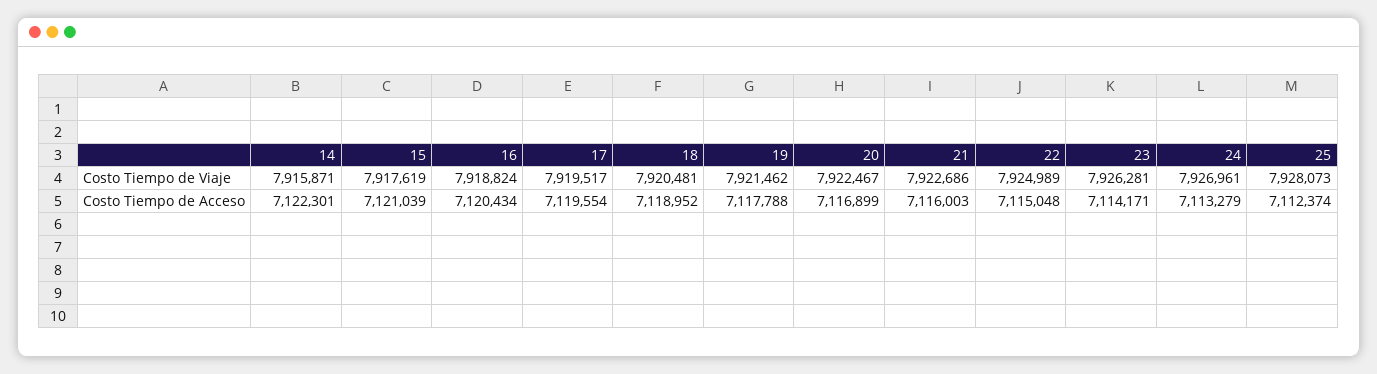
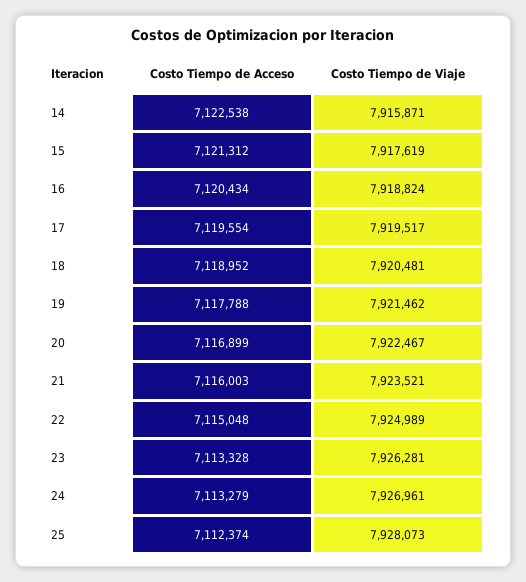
21, Costo Tiempo de Viaje: 7922686 -> 7923521
14, Costo Tiempo de Acceso: 7122301 -> 7122538
15, Costo Tiempo de Acceso: 7121039 -> 7121312
23, Costo Tiempo de Acceso: 7114171 -> 7113328

